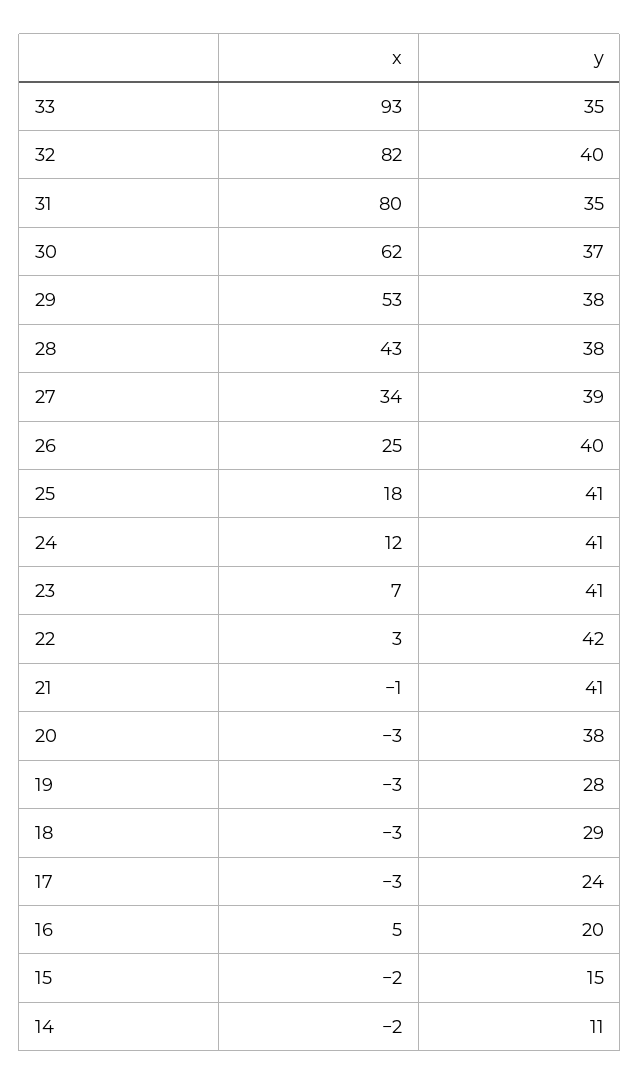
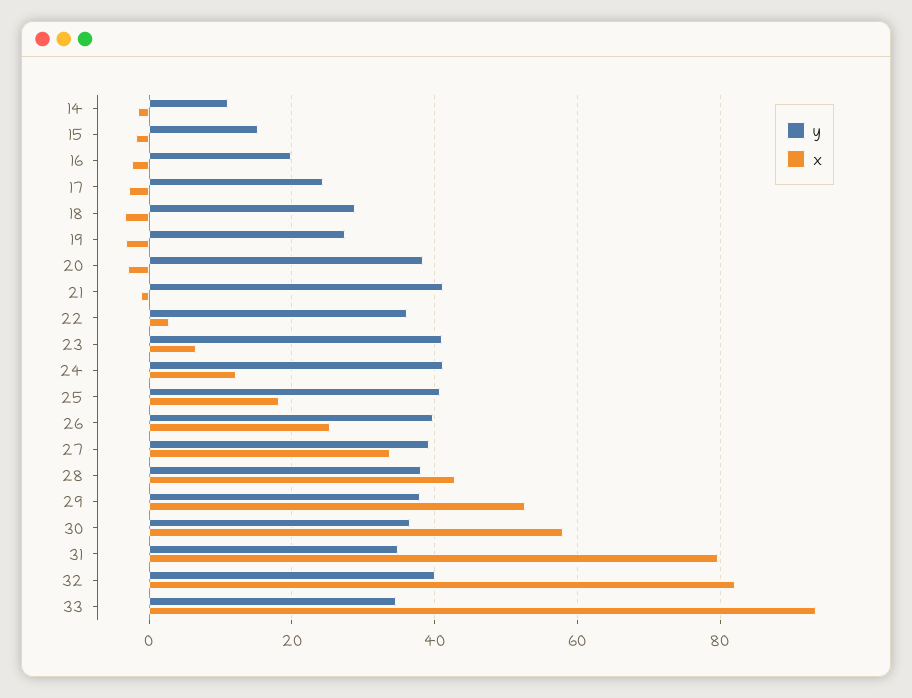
x, 30: 62 -> 58
y, 22: 42 -> 36
x, 16: 5 -> -2

